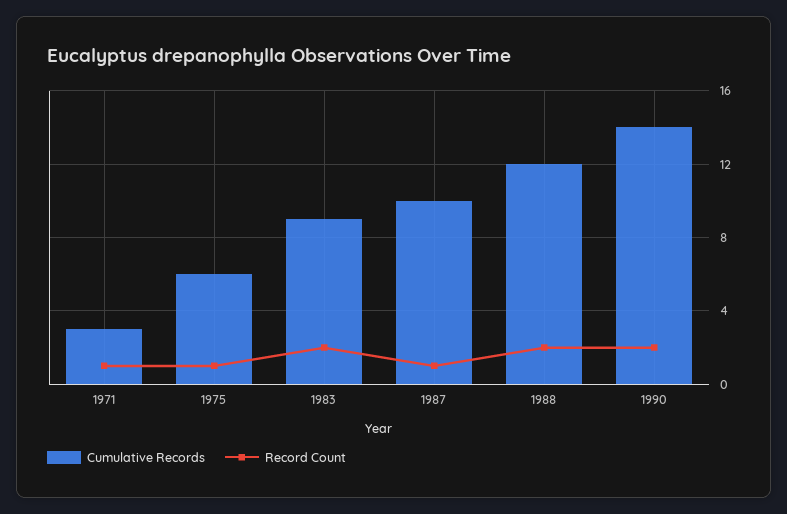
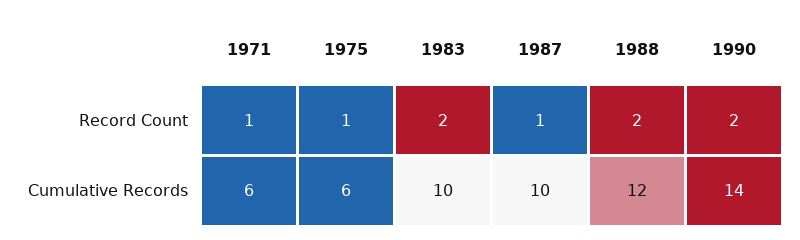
Cumulative Records, 1971: 3 -> 6
Cumulative Records, 1983: 9 -> 10

